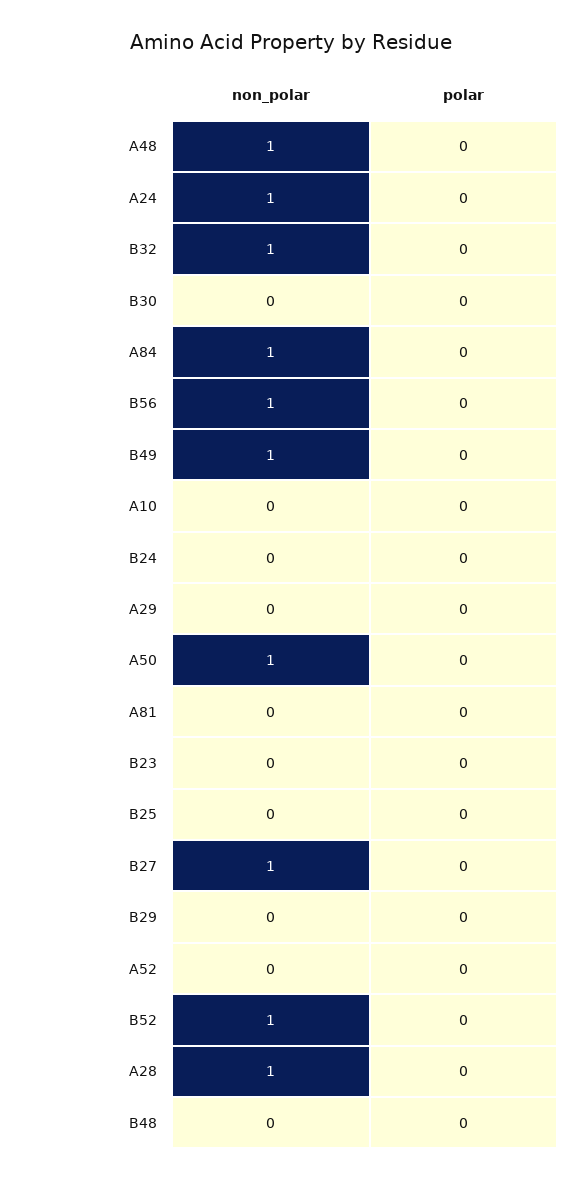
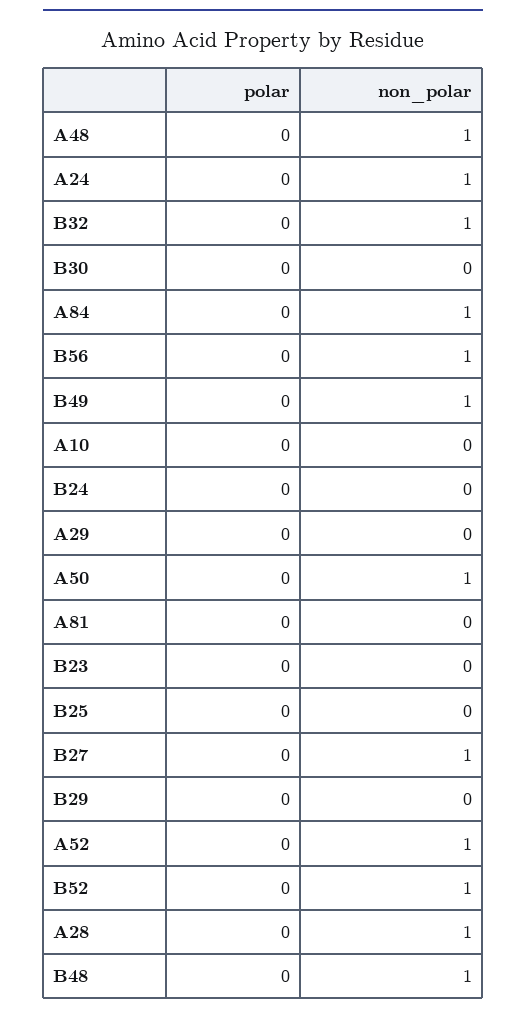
non_polar, A52: 0 -> 1
non_polar, B48: 0 -> 1

